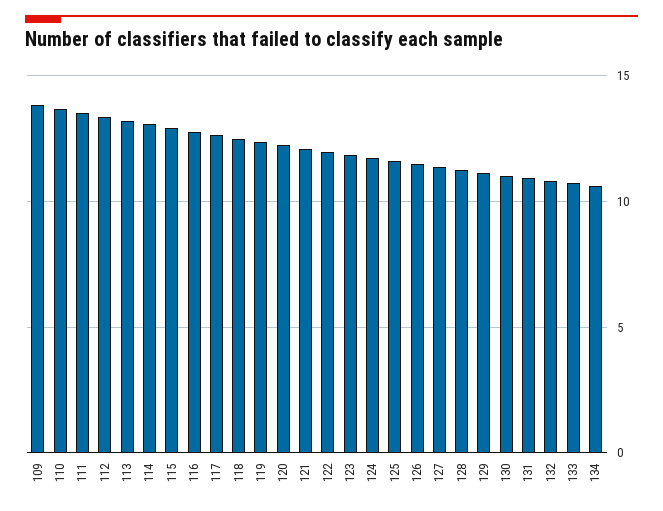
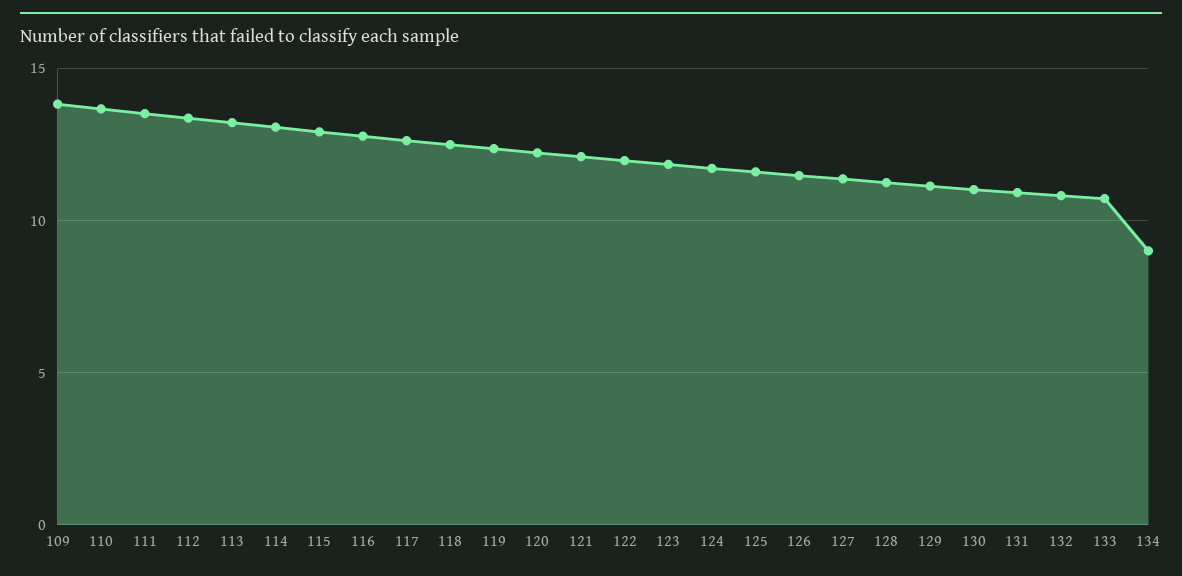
134: 10.5 -> 9

